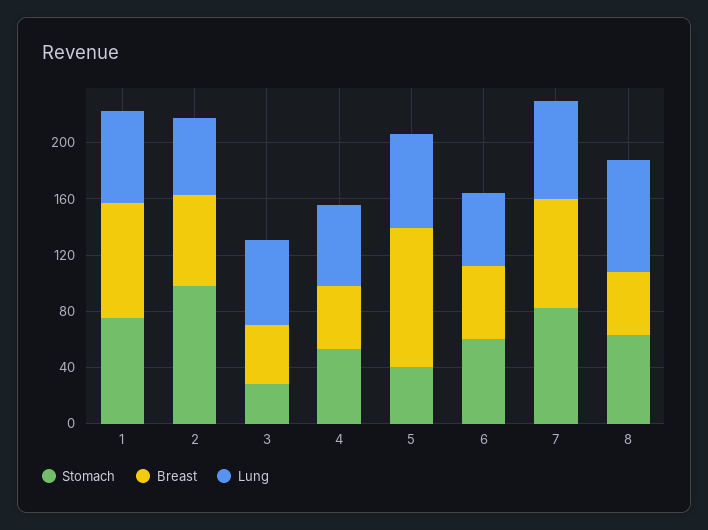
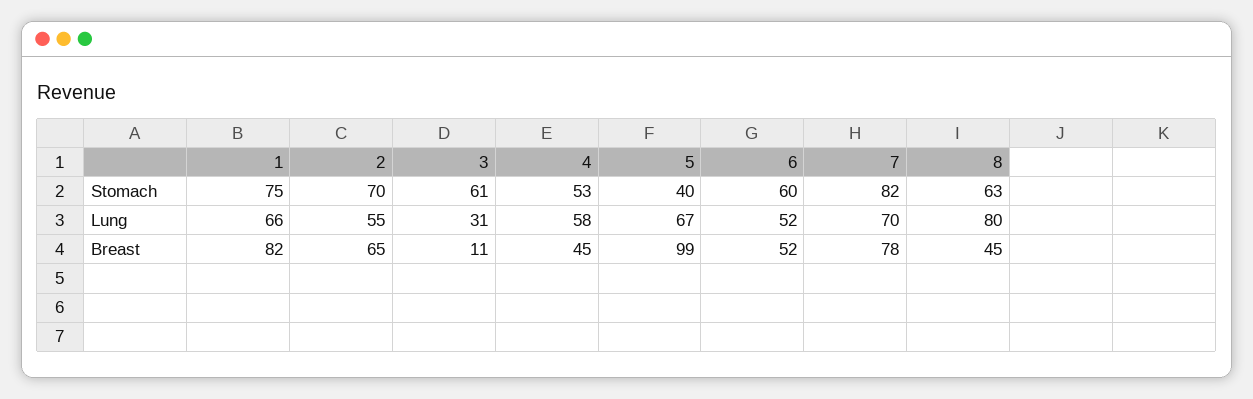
Stomach, 2: 100 -> 70
Stomach, 3: 30 -> 61
Breast, 3: 40 -> 11
Lung, 3: 60 -> 31

